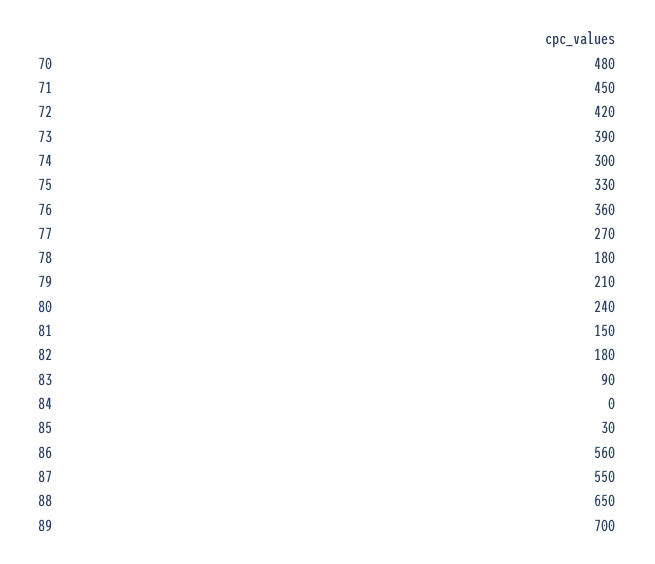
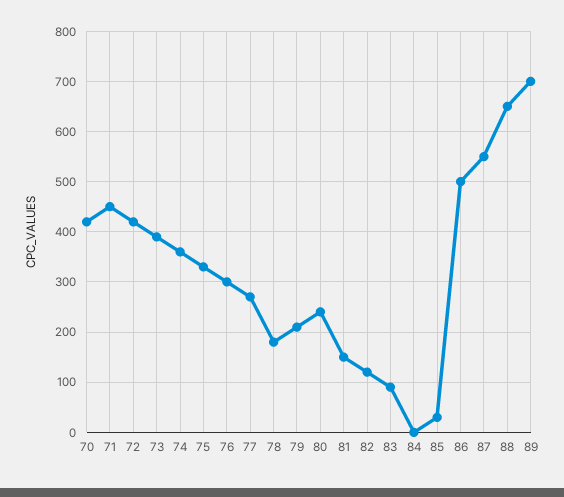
70: 480 -> 420
74: 300 -> 360
76: 360 -> 300
82: 180 -> 120
86: 560 -> 500

